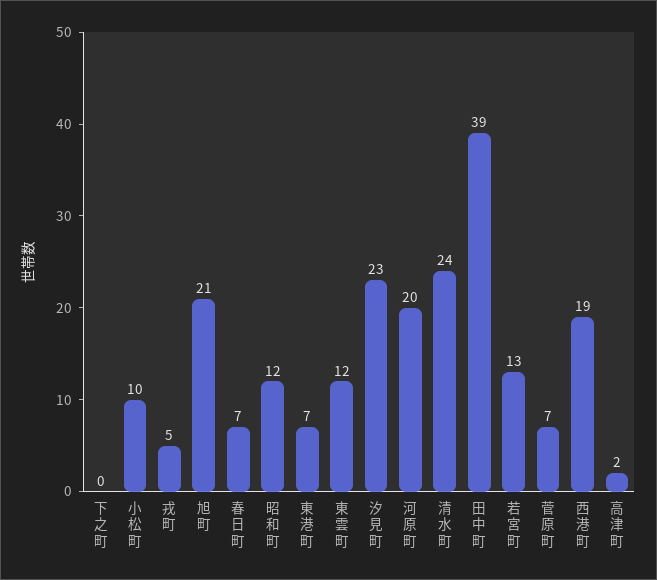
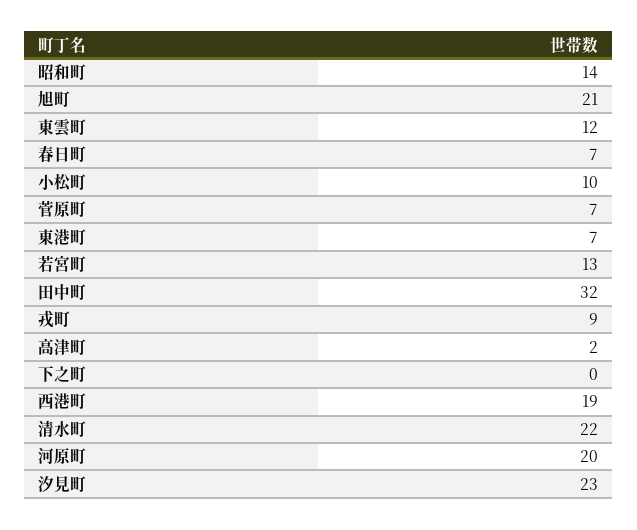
戎町: 5 -> 9
昭和町: 12 -> 14
清水町: 24 -> 22
田中町: 39 -> 32

